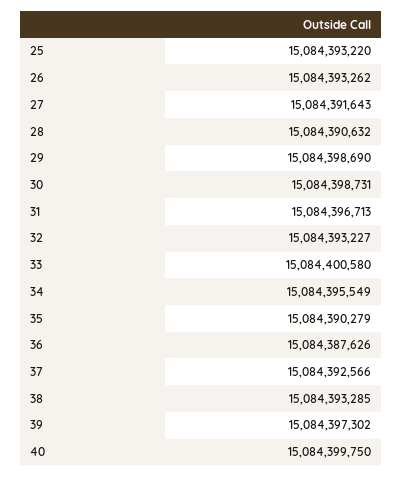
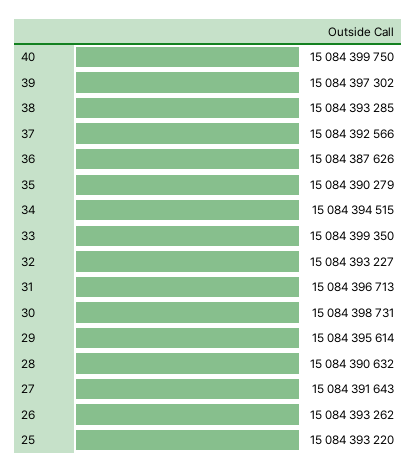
29: 15084398690 -> 15084395614
33: 15084400580 -> 15084399350
34: 15084395549 -> 15084394515

